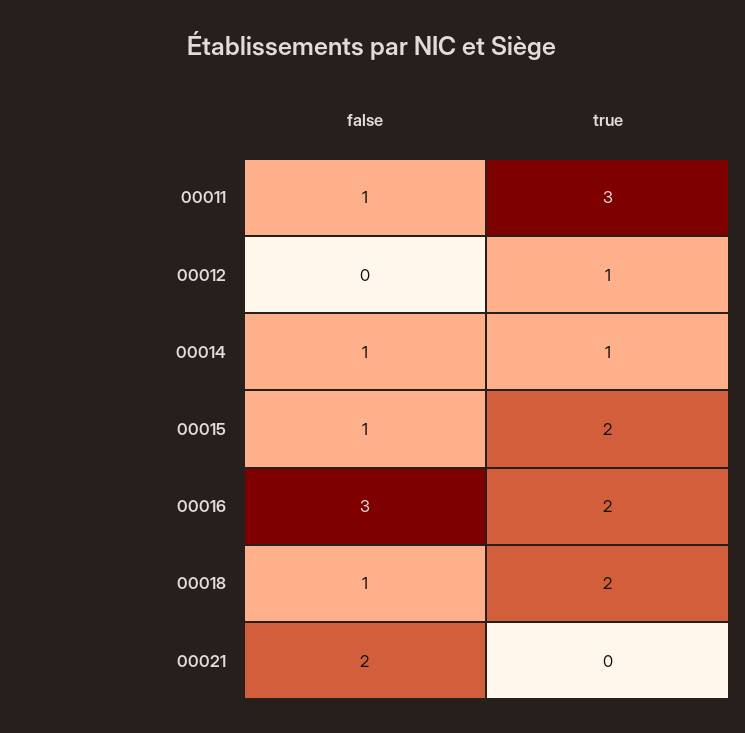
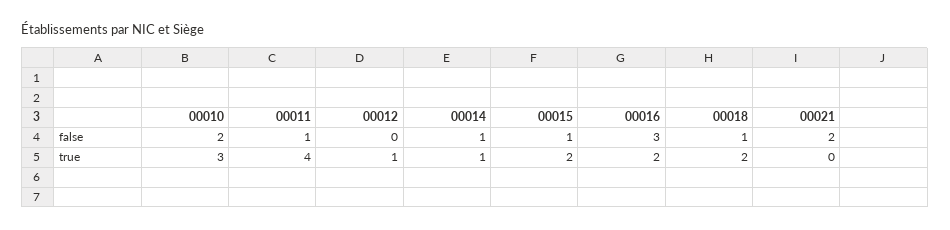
true, 00011: 3 -> 4
false, 00010: none -> 2
true, 00010: none -> 3

